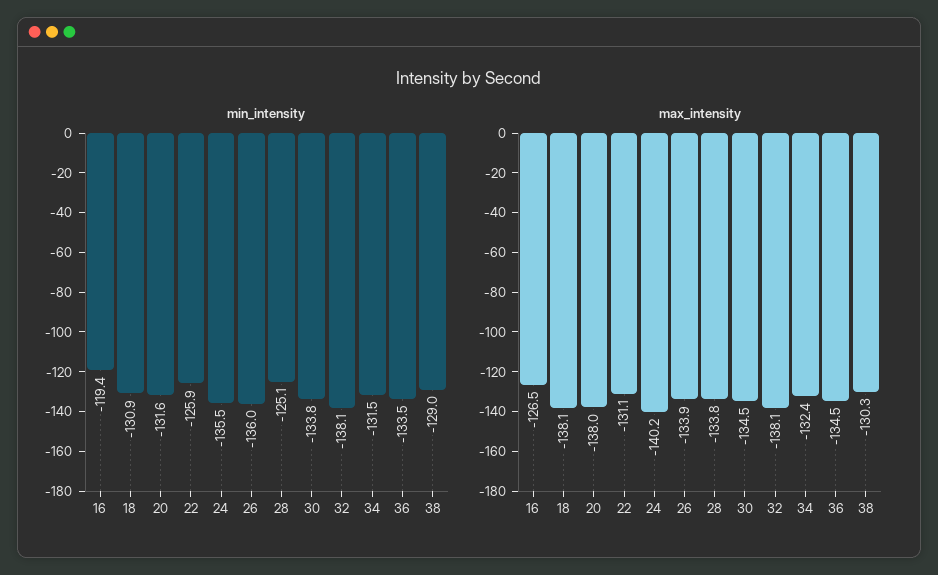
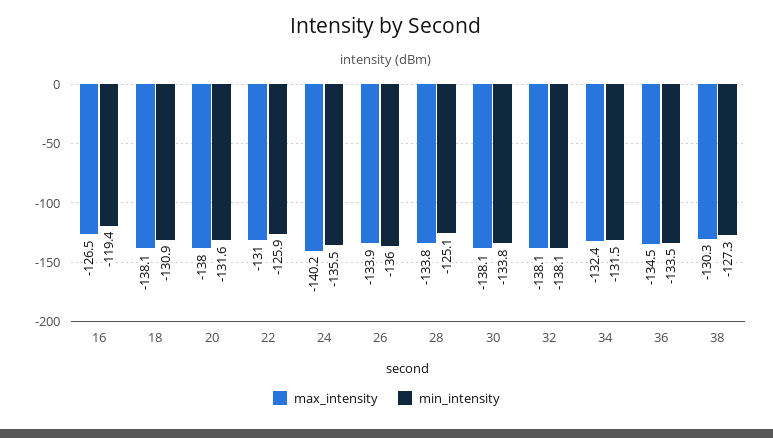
min_intensity, 38: -129 -> -127.3
max_intensity, 22: -131.1 -> -131
max_intensity, 30: -134.5 -> -138.1

